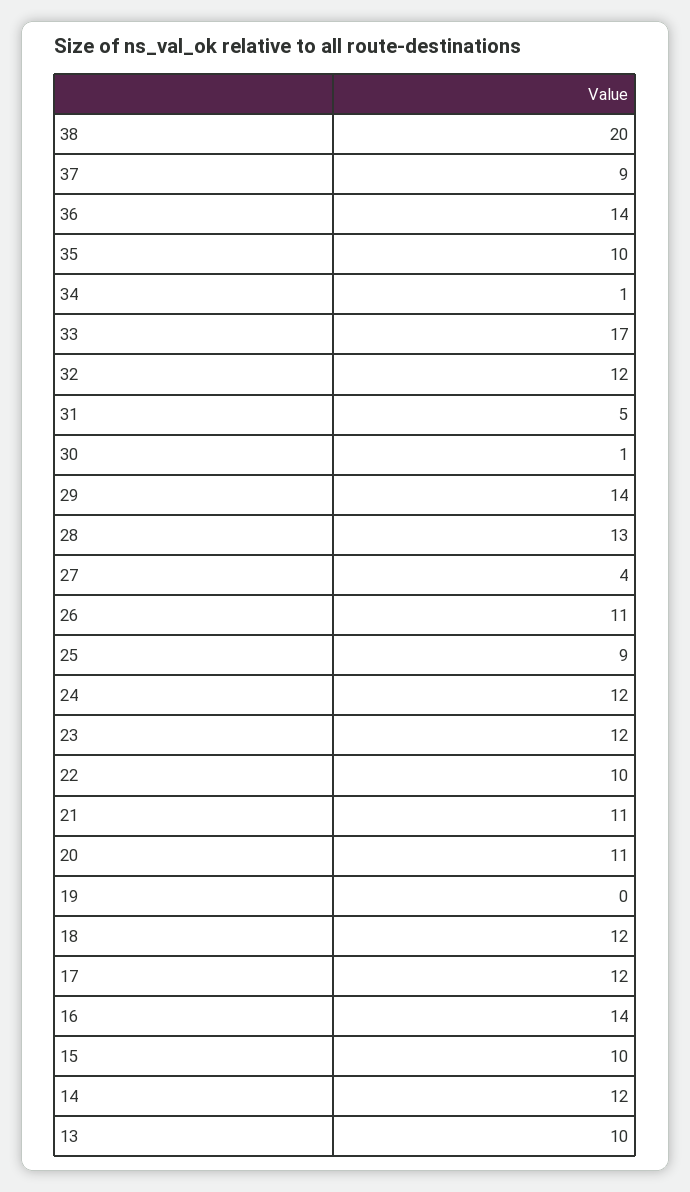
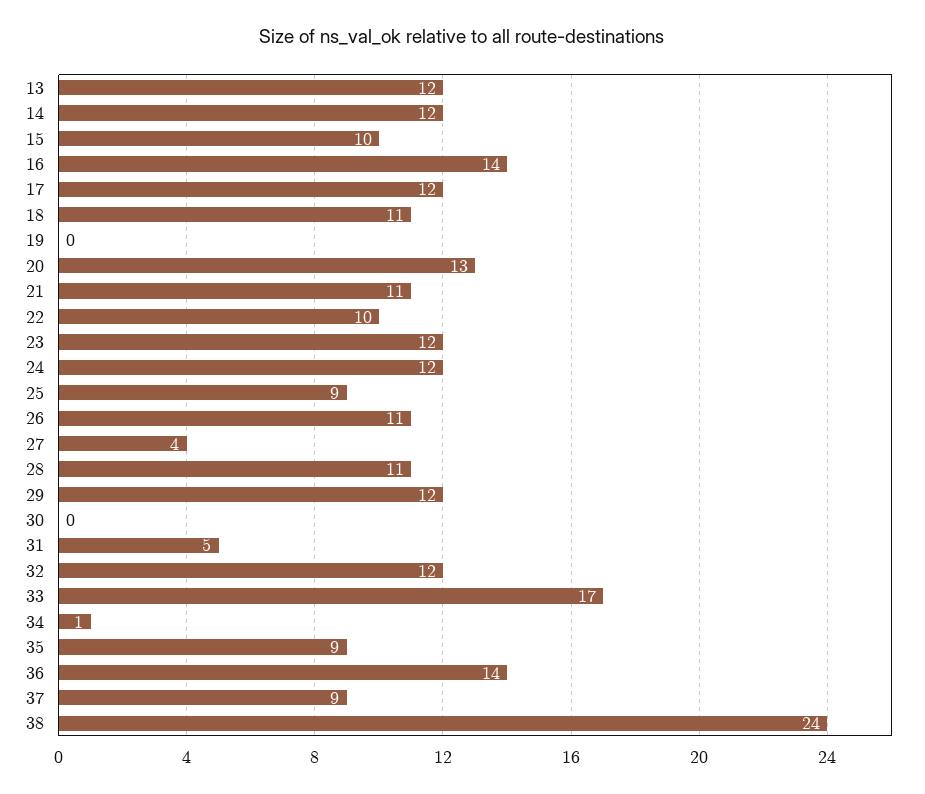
38: 20 -> 24
35: 10 -> 9
30: 1 -> 0
29: 14 -> 12
28: 13 -> 11
20: 11 -> 13
18: 12 -> 11
13: 10 -> 12

